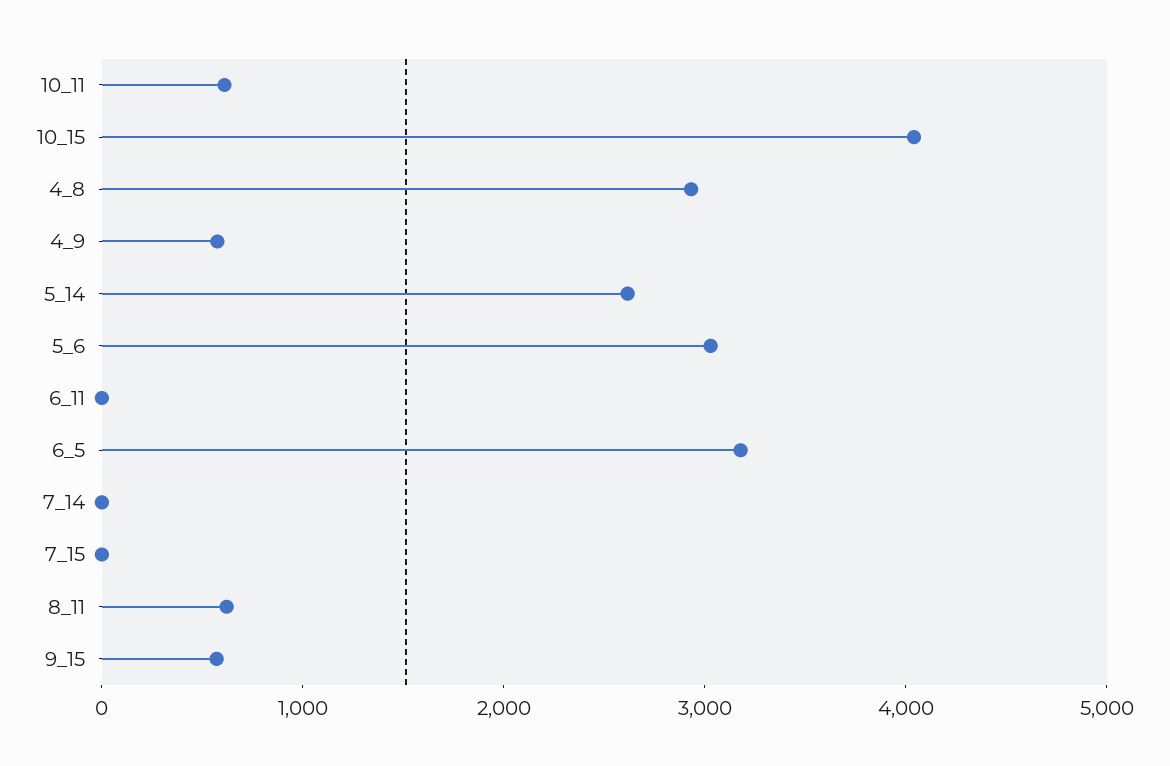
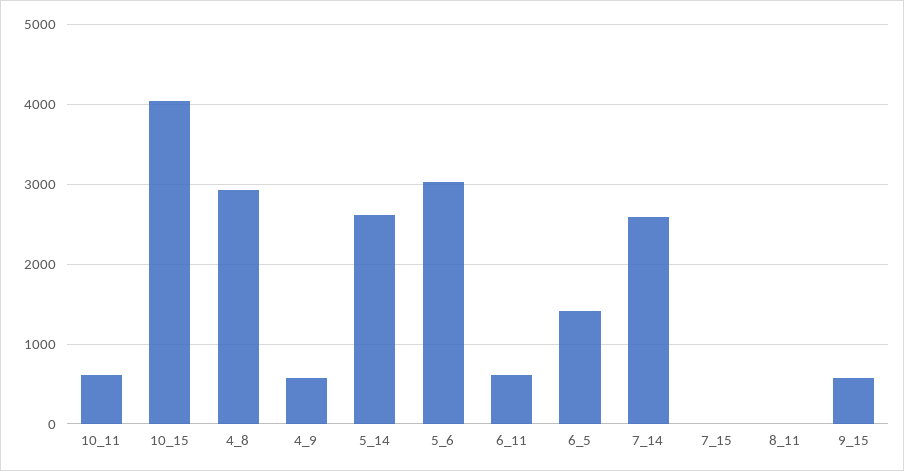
6_11: 0 -> 600
6_5: 3200 -> 1400
7_14: 0 -> 2600
8_11: 600 -> 0

